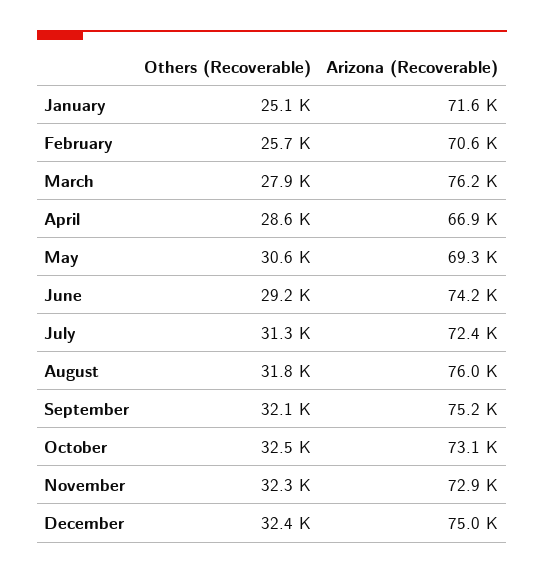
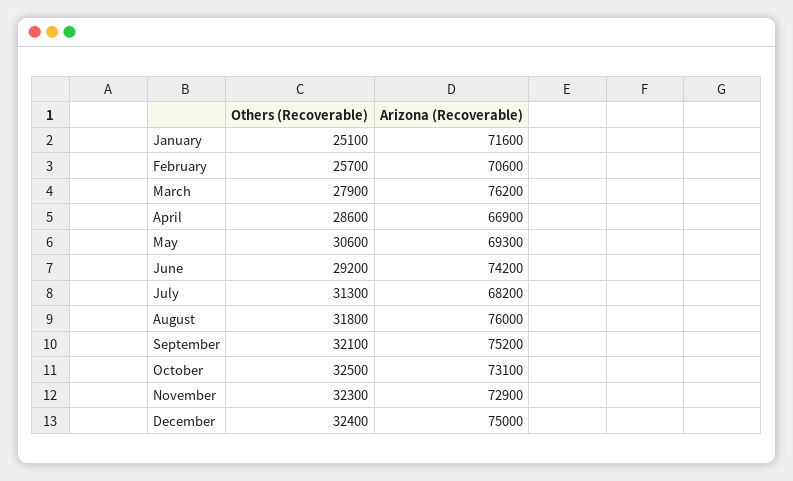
Arizona (Recoverable), July: 72400 -> 68200

